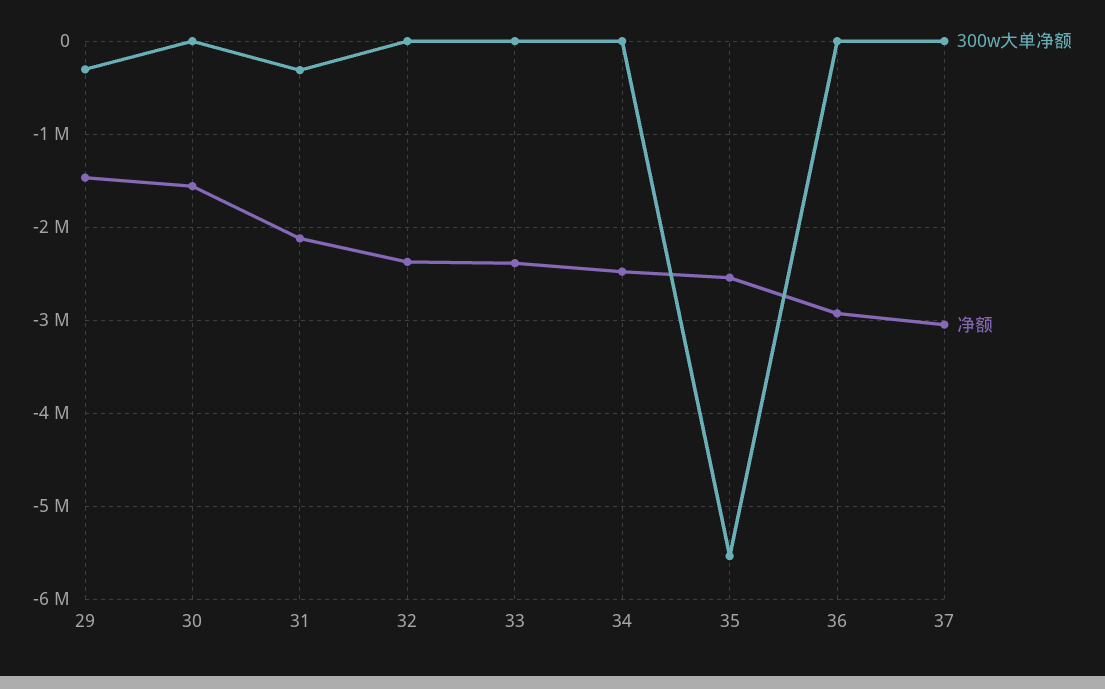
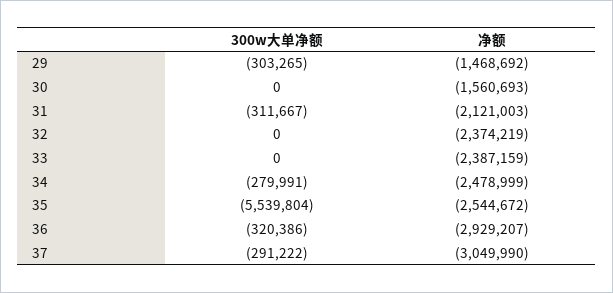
300w大单净额, 34: 0 -> -279991
300w大单净额, 36: 0 -> -320386
300w大单净额, 37: 0 -> -291222

